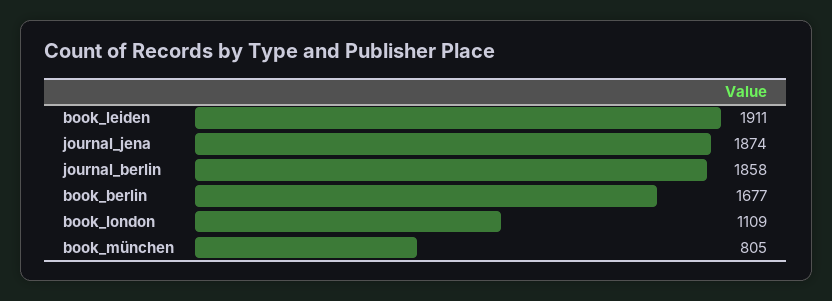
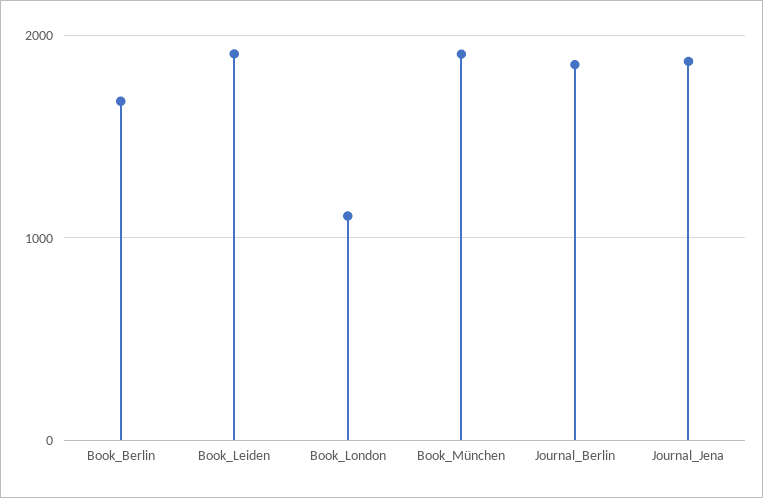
book_münchen: 805 -> 1900

